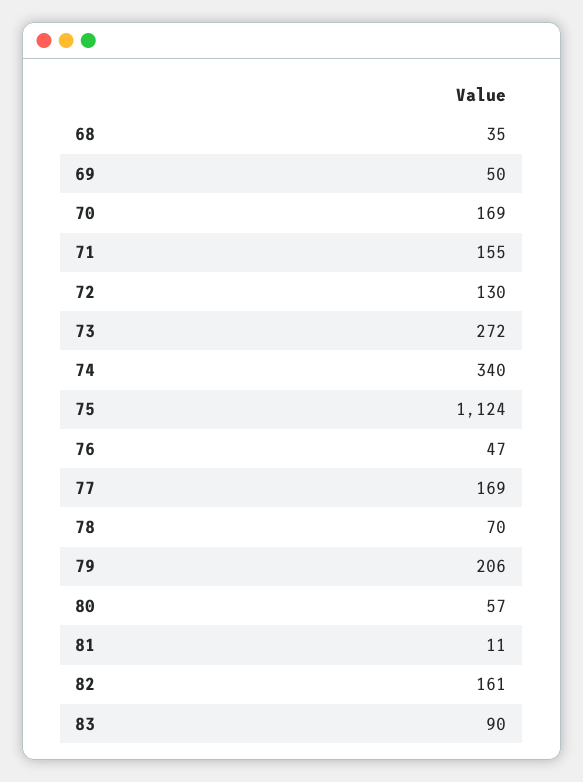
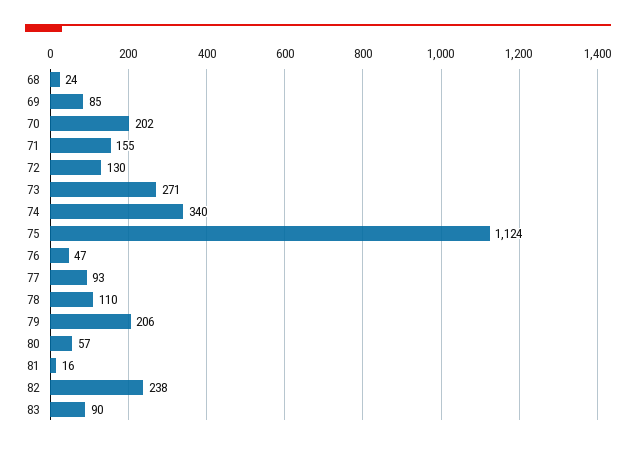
68: 35 -> 24
69: 50 -> 85
70: 169 -> 202
73: 272 -> 271
77: 169 -> 93
78: 70 -> 110
81: 11 -> 16
82: 161 -> 238

